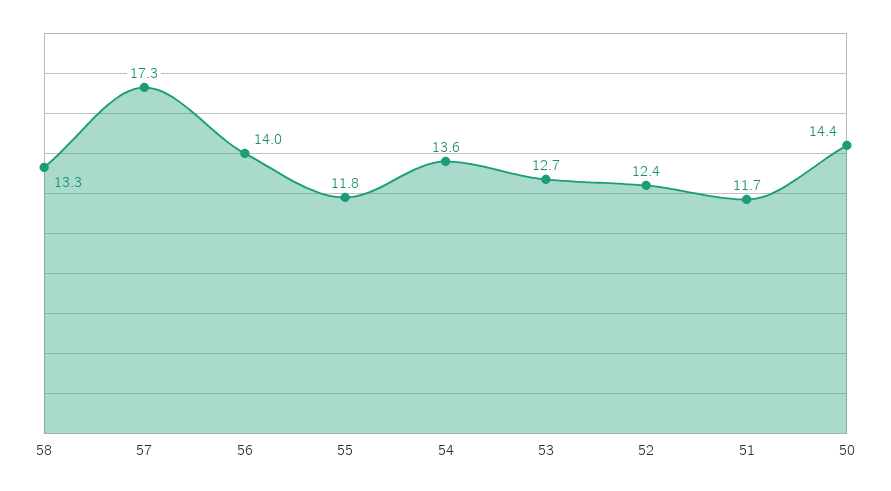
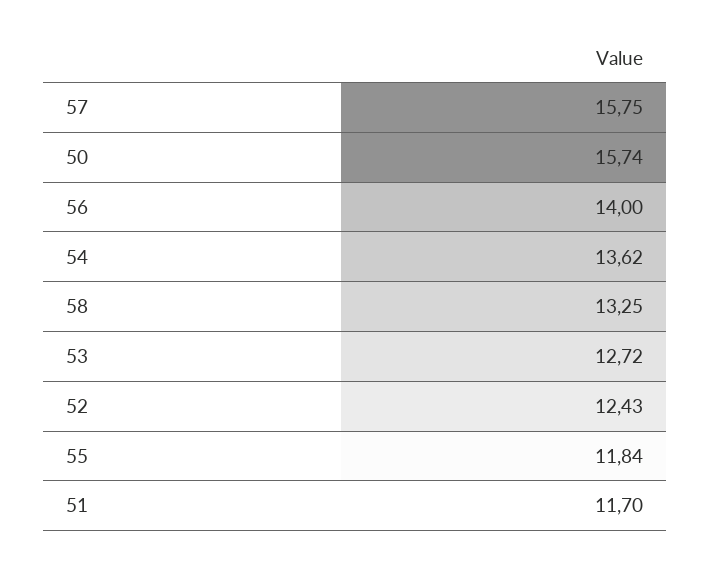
57: 17.3 -> 15.75
50: 14.4 -> 15.74

